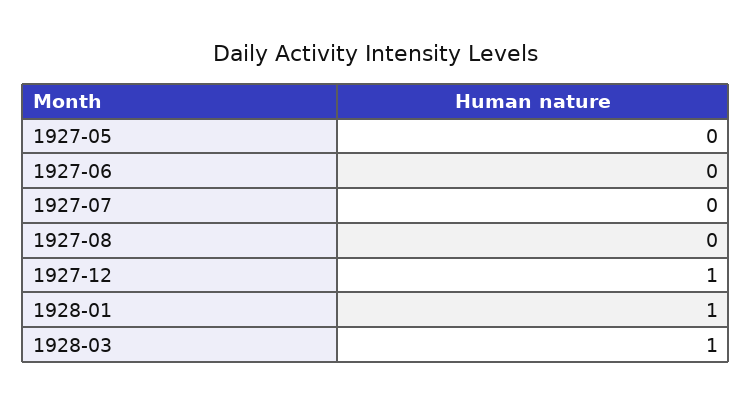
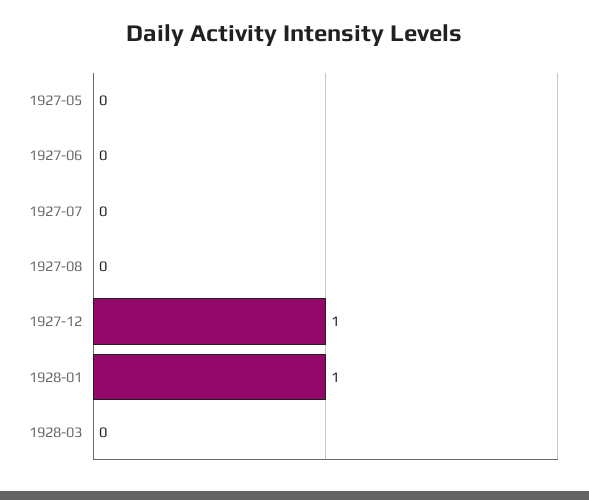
1928-03: 1 -> 0

